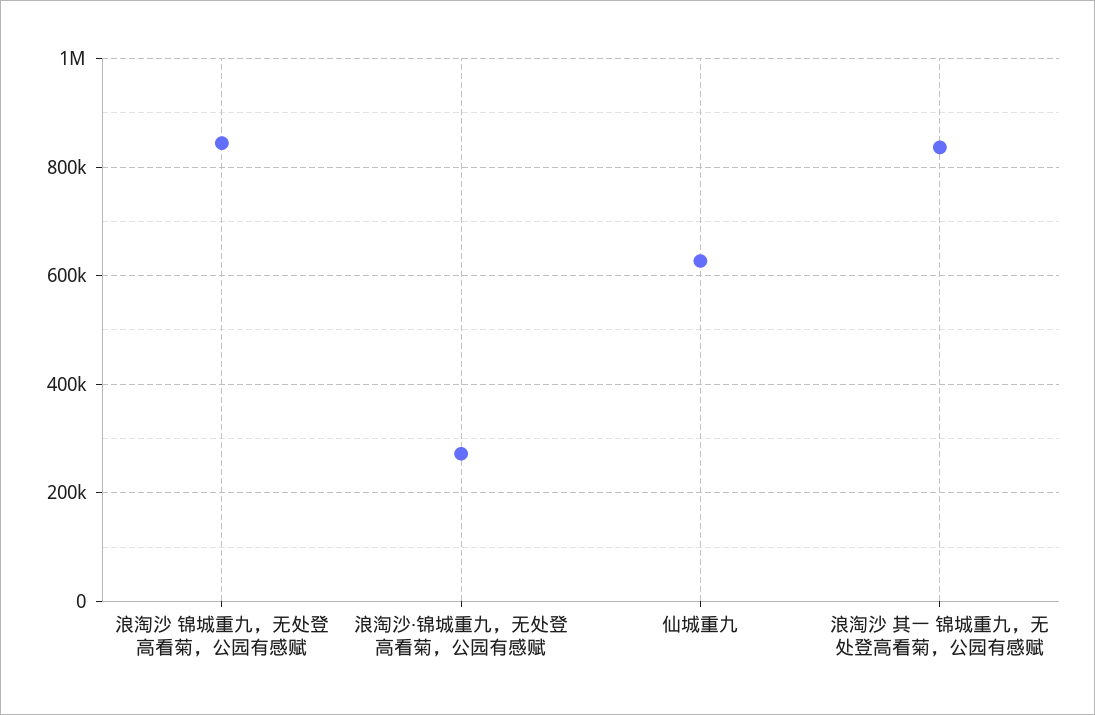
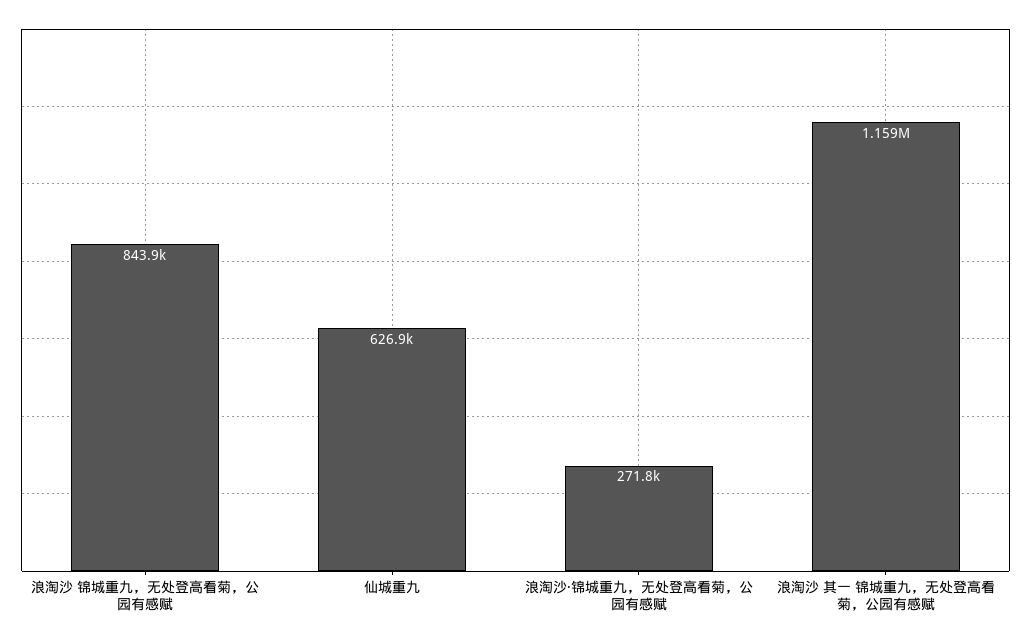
浪淘沙 其一 锦城重九，无处登高看菊，公园有感赋: 840000 -> 1159000

